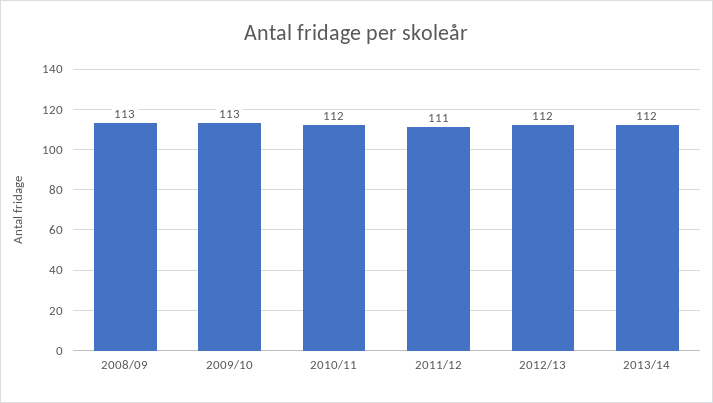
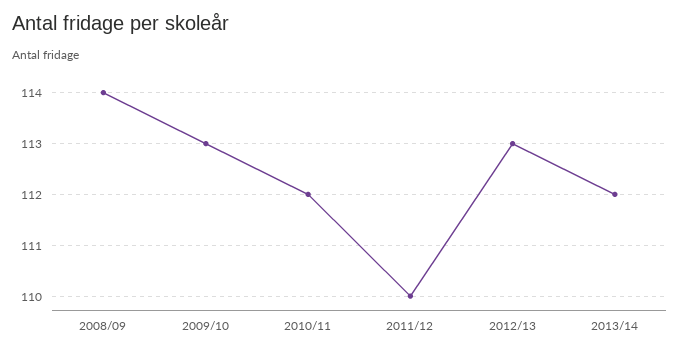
2008/09: 113 -> 114
2011/12: 111 -> 110
2012/13: 112 -> 113

